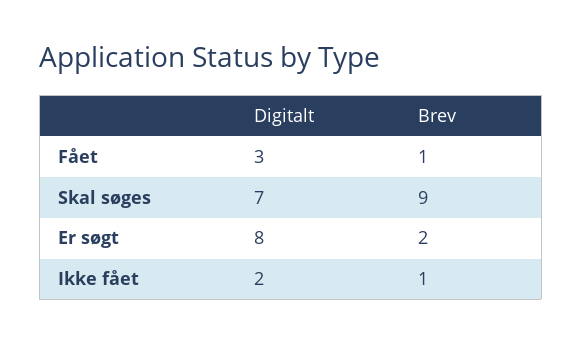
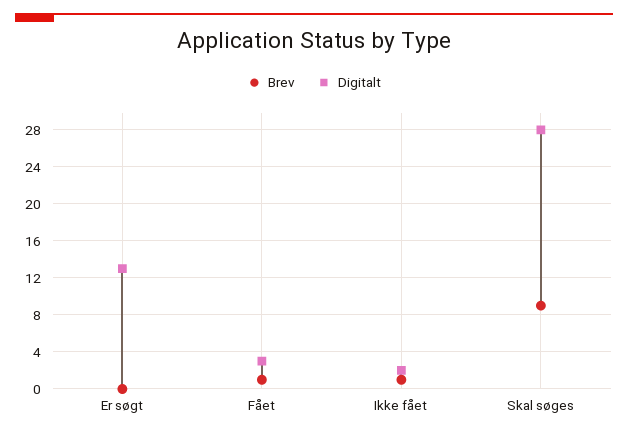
Digitalt, Skal søges: 7 -> 28
Digitalt, Er søgt: 8 -> 13
Brev, Er søgt: 2 -> 0

